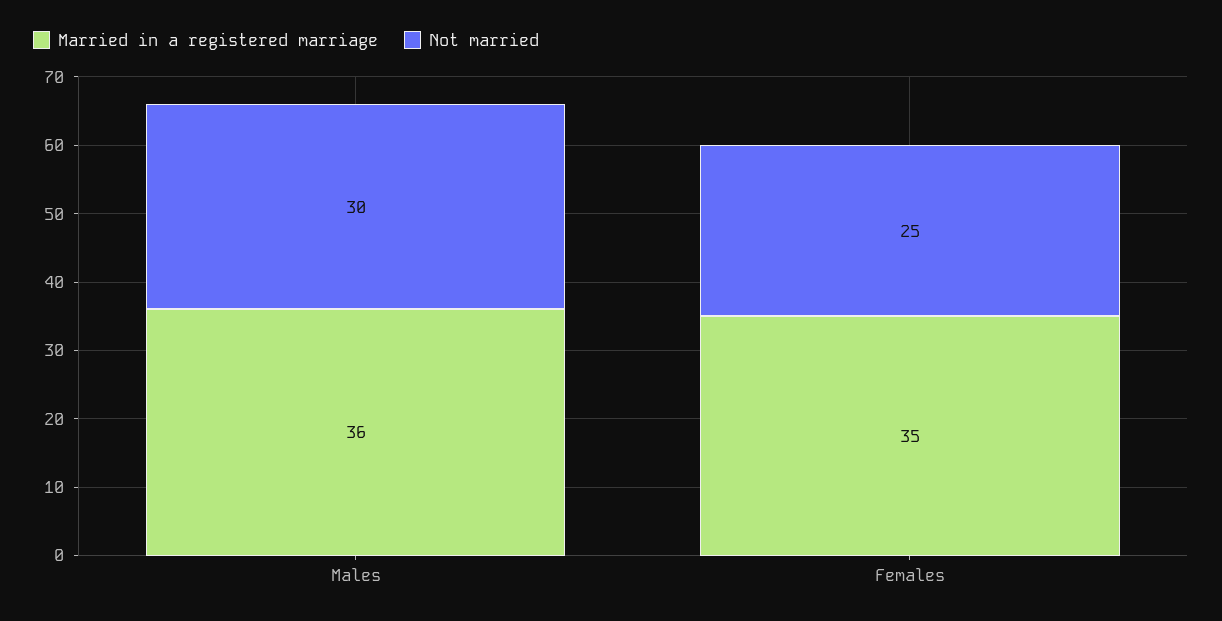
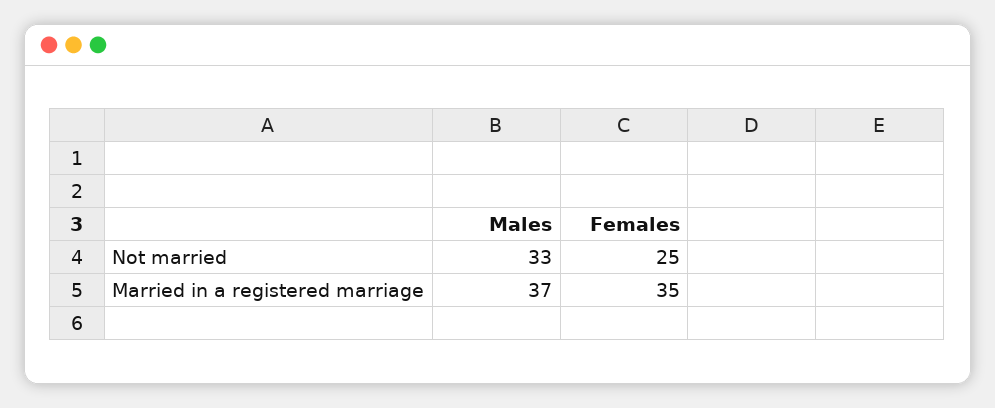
Married in a registered marriage, Males: 36 -> 37
Not married, Males: 30 -> 33

